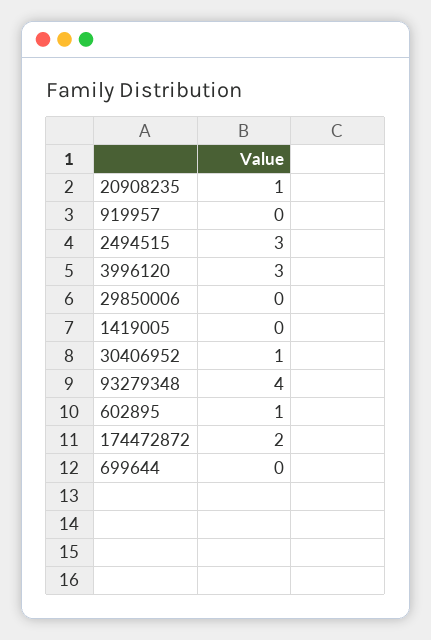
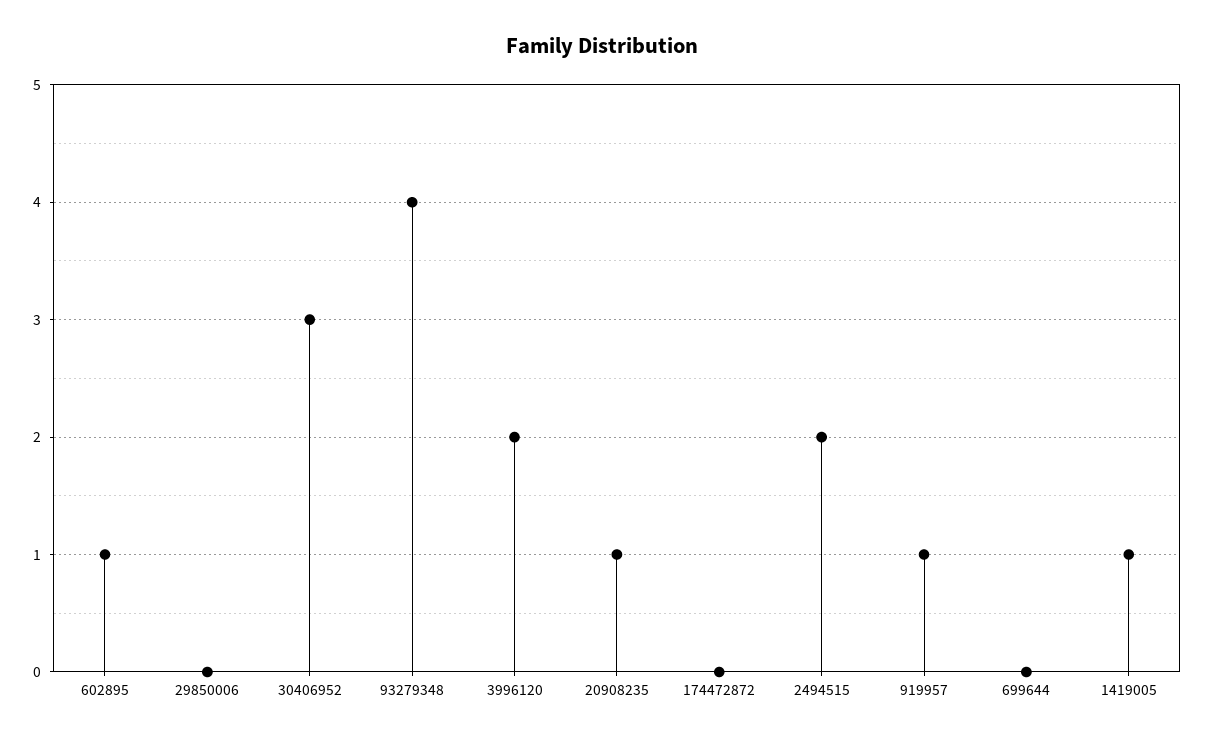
919957: 0 -> 1
2494515: 3 -> 2
3996120: 3 -> 2
1419005: 0 -> 1
30406952: 1 -> 3
174472872: 2 -> 0

